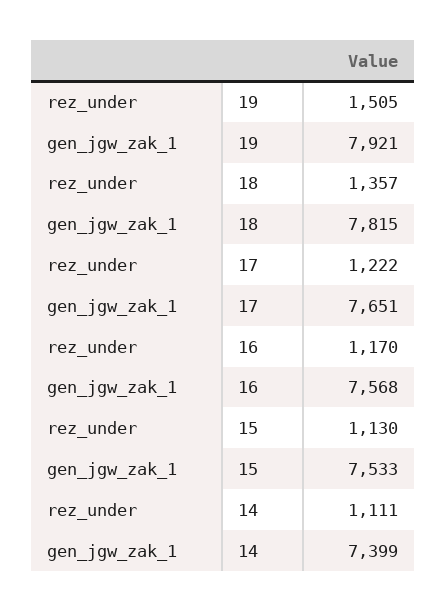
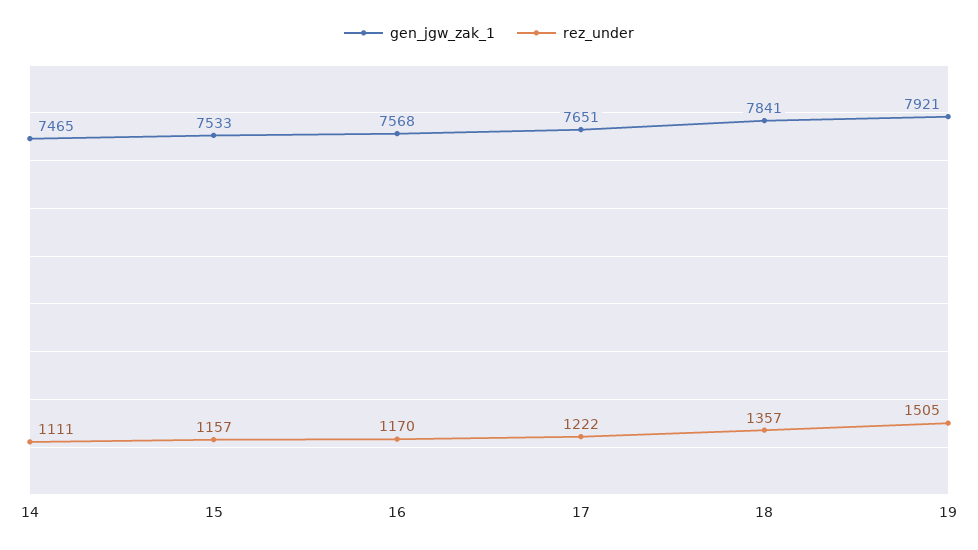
gen_jgw_zak_1, 18: 7815 -> 7841
rez_under, 15: 1130 -> 1157
gen_jgw_zak_1, 14: 7399 -> 7465

